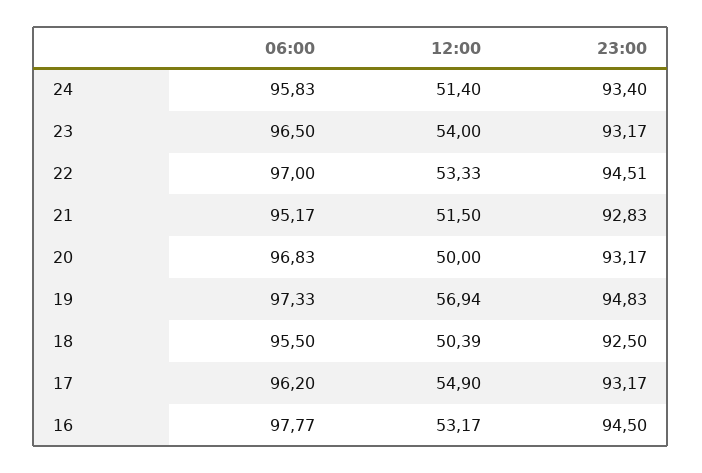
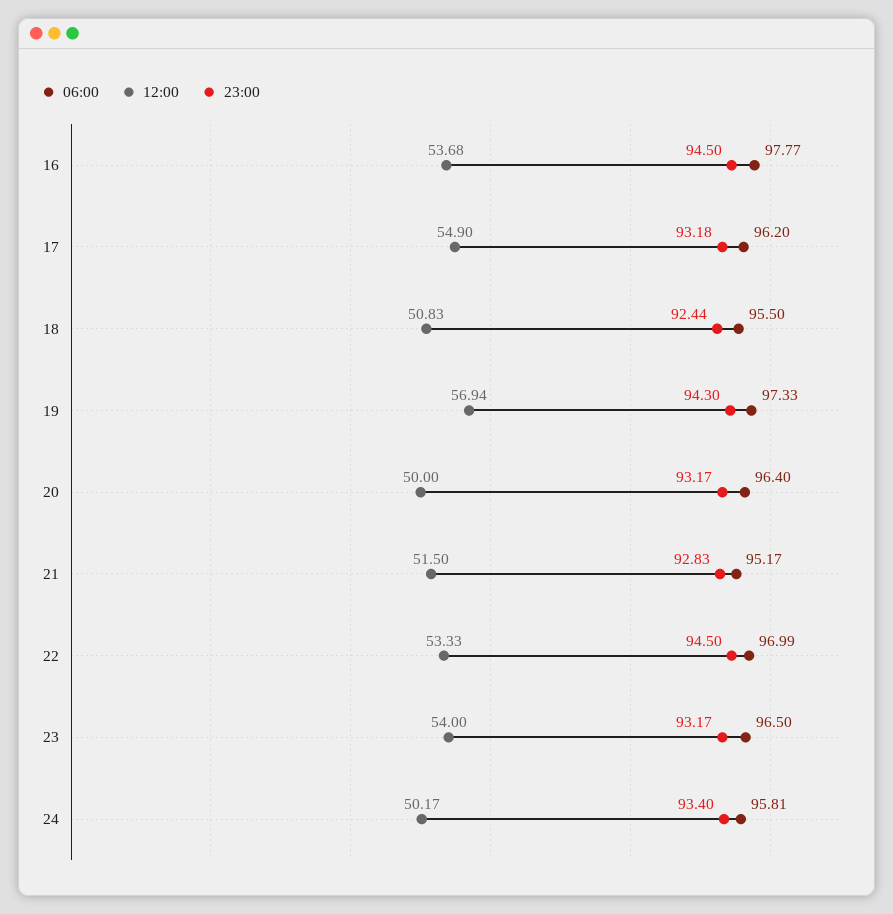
06:00, 24: 95.83 -> 95.81
12:00, 24: 51.4 -> 50.17
06:00, 22: 97 -> 96.99
23:00, 22: 94.51 -> 94.5
06:00, 20: 96.83 -> 96.4
23:00, 19: 94.83 -> 94.3
12:00, 18: 50.39 -> 50.83
23:00, 18: 92.5 -> 92.44
23:00, 17: 93.17 -> 93.18
12:00, 16: 53.17 -> 53.68

